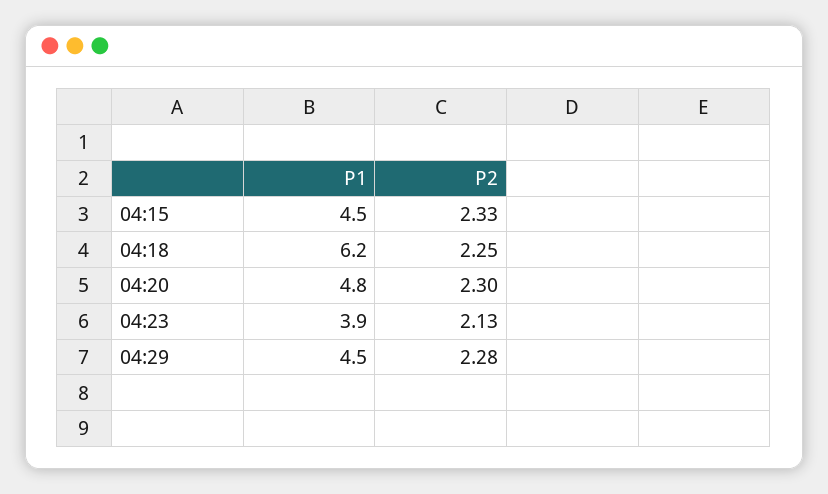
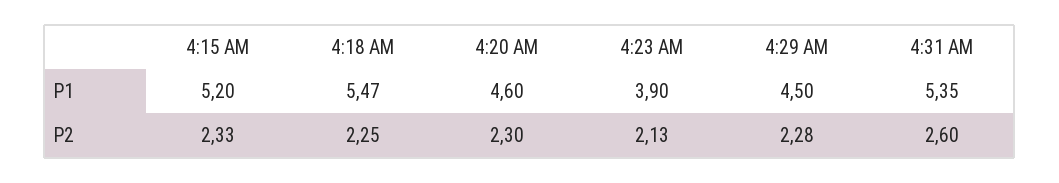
P1, 04:15: 4.5 -> 5.2
P1, 04:18: 6.2 -> 5.47
P1, 04:20: 4.8 -> 4.6
P1, 4:31 AM: none -> 5.35
P2, 4:31 AM: none -> 2.6

